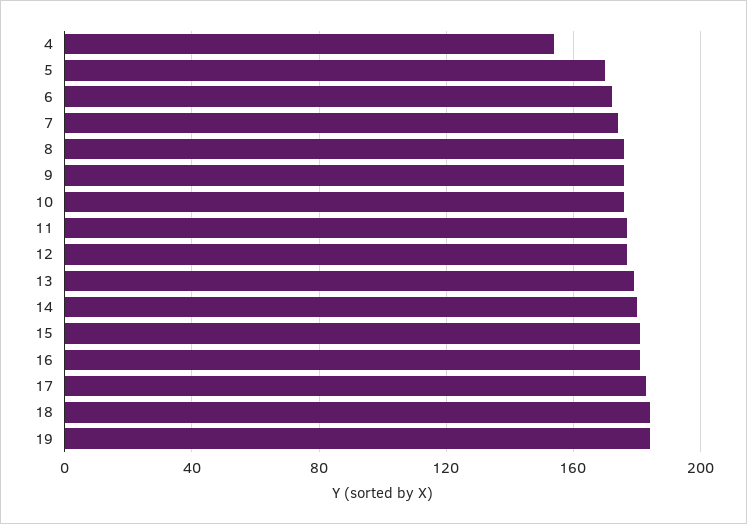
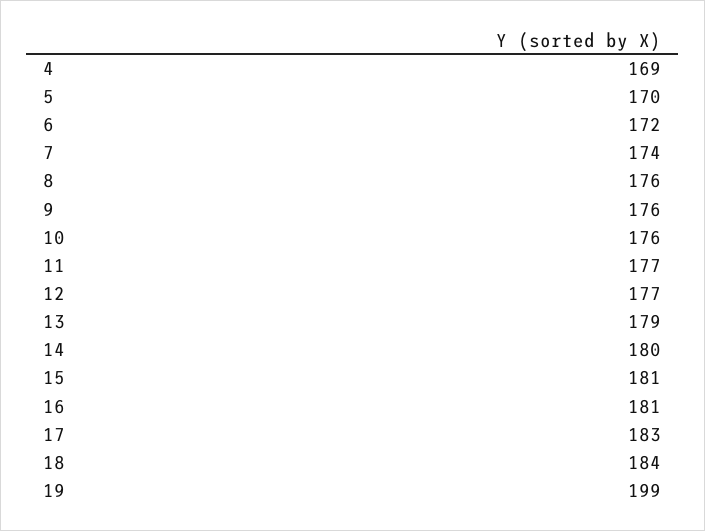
4: 155 -> 169
19: 185 -> 199

